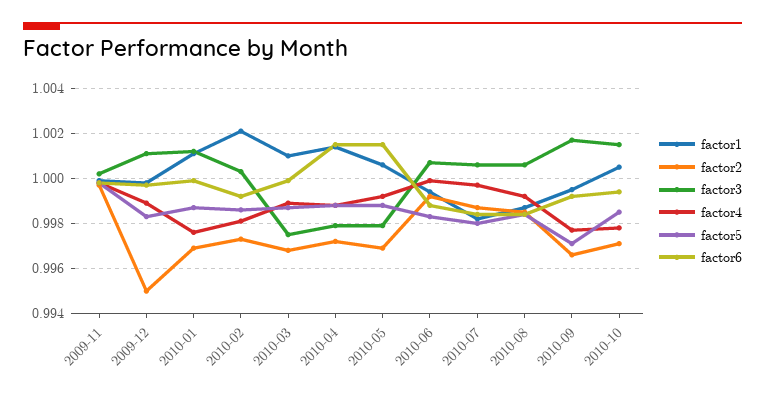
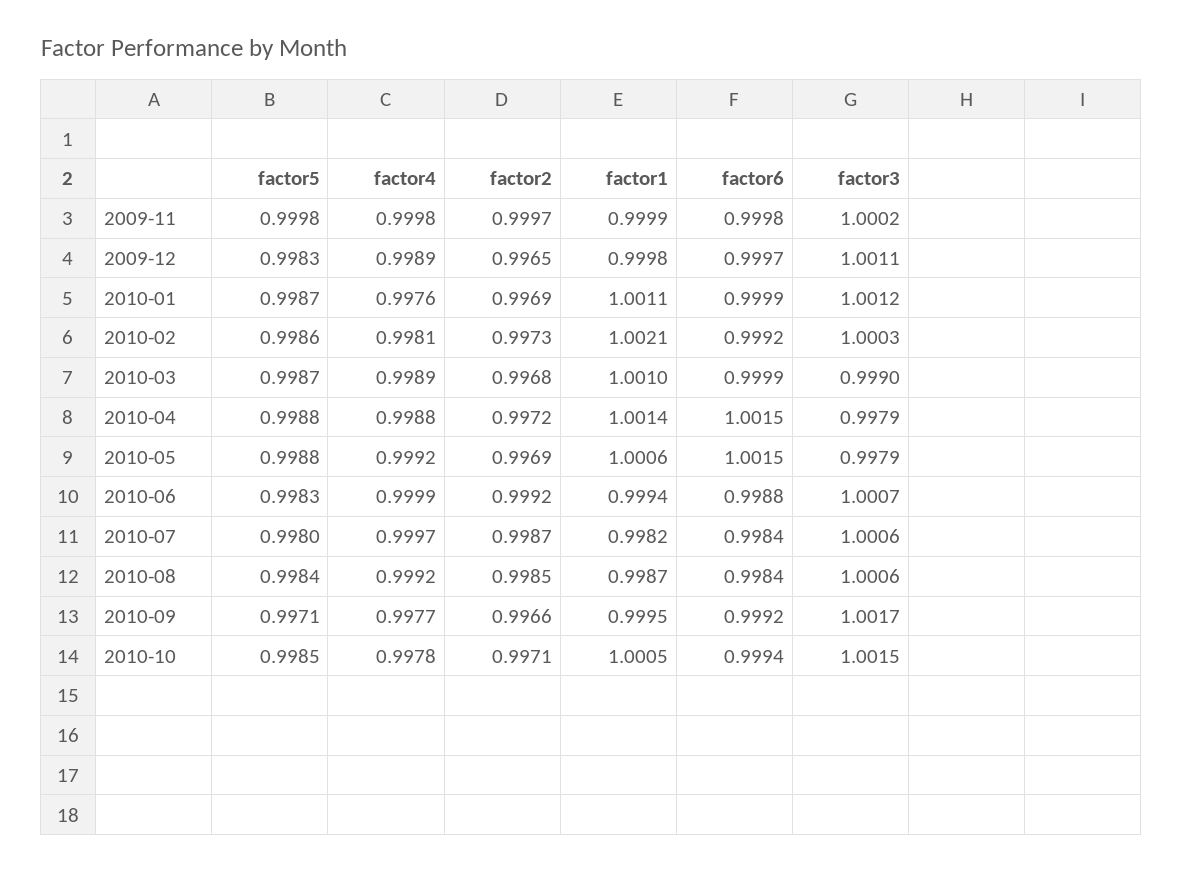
factor2, 2009-12: 0.995 -> 0.9965
factor3, 2010-03: 0.9975 -> 0.999

